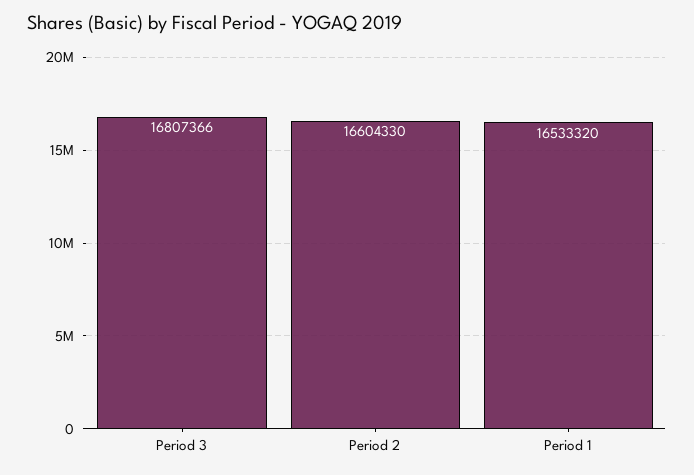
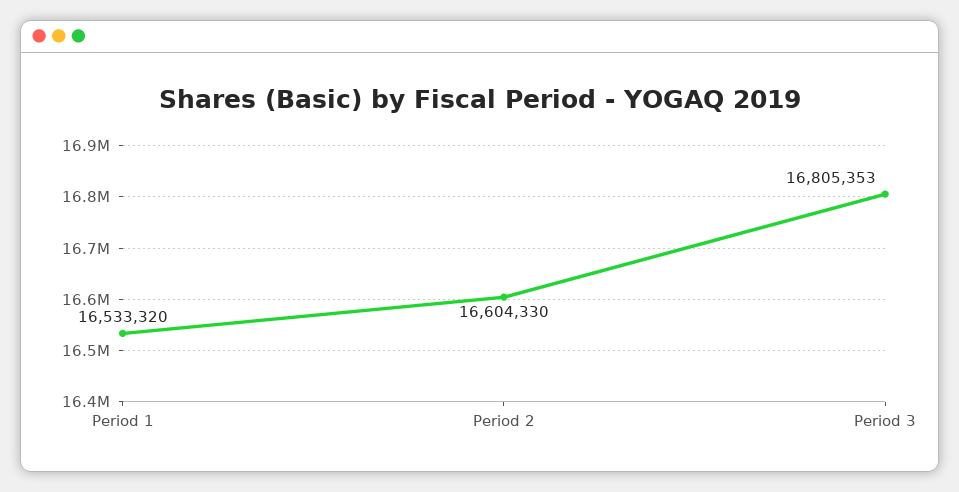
Period 3: 16807366 -> 16805353

